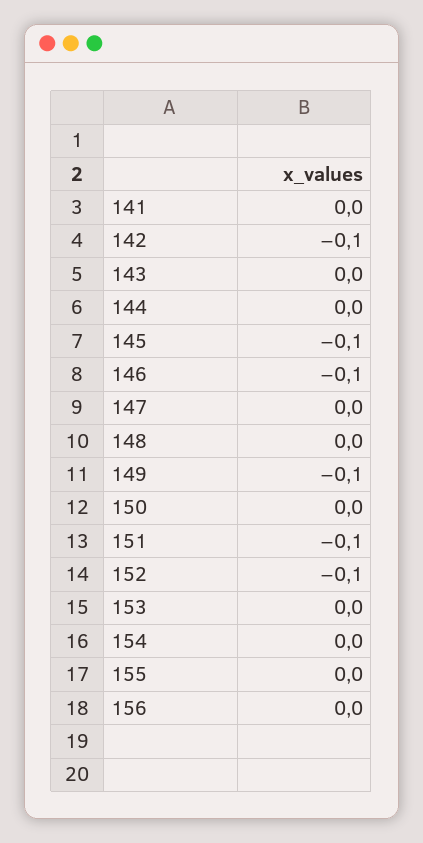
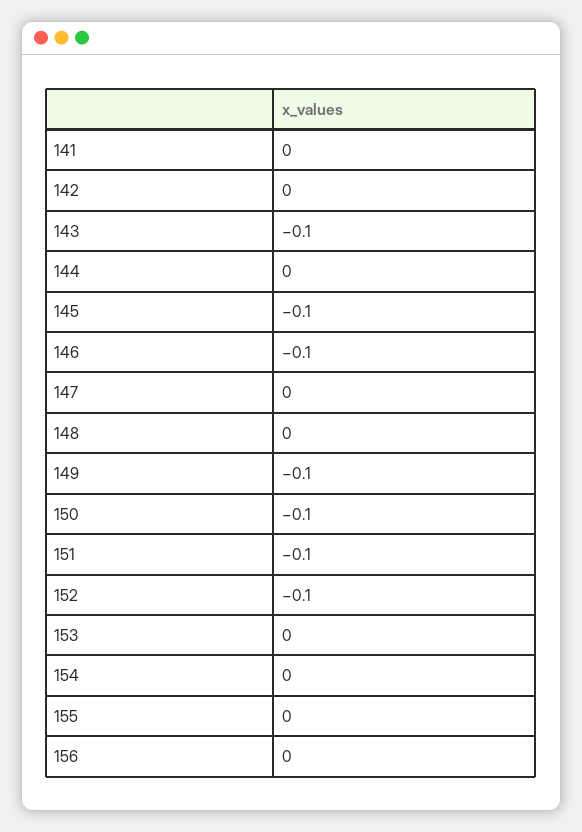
142: -0.1 -> 0
143: 0 -> -0.1
150: 0 -> -0.1

